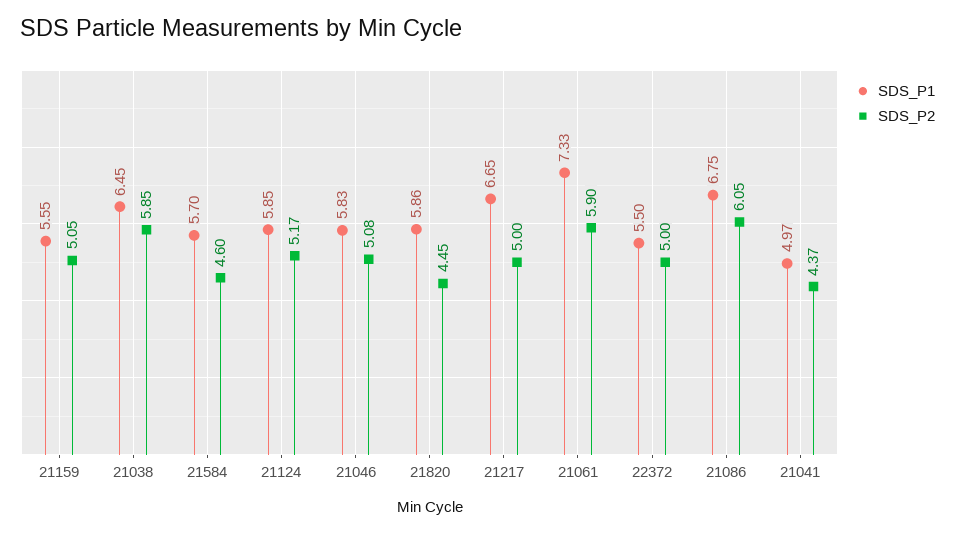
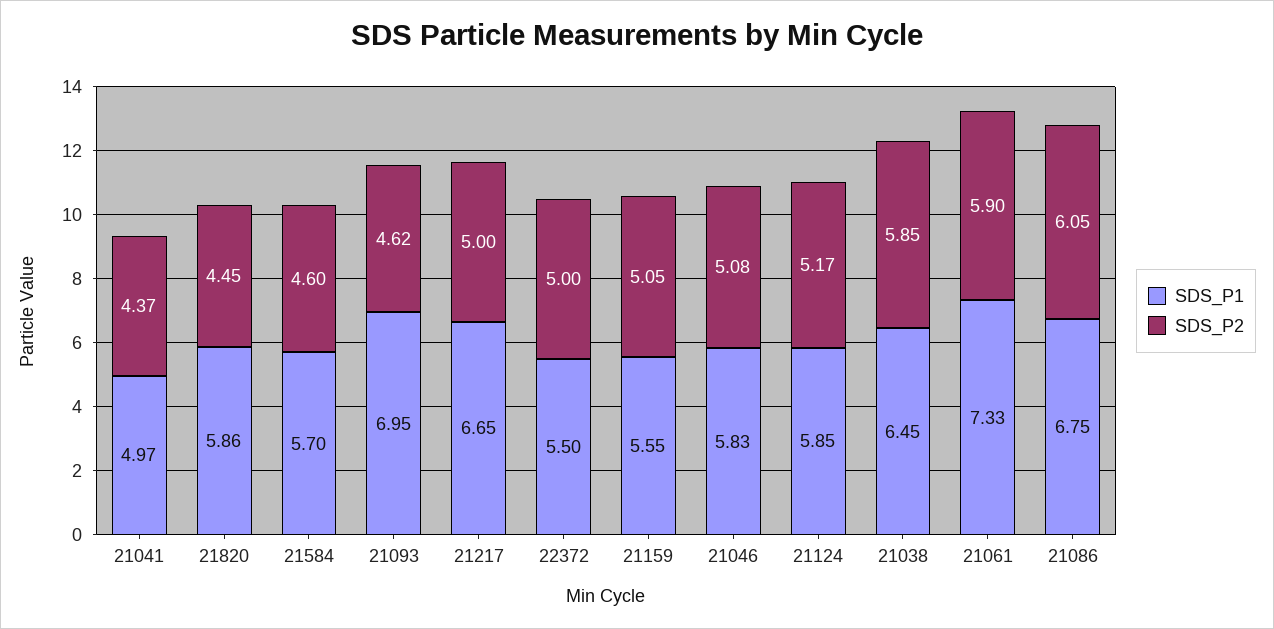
SDS_P1, 21093: none -> 6.95
SDS_P2, 21093: none -> 4.62

